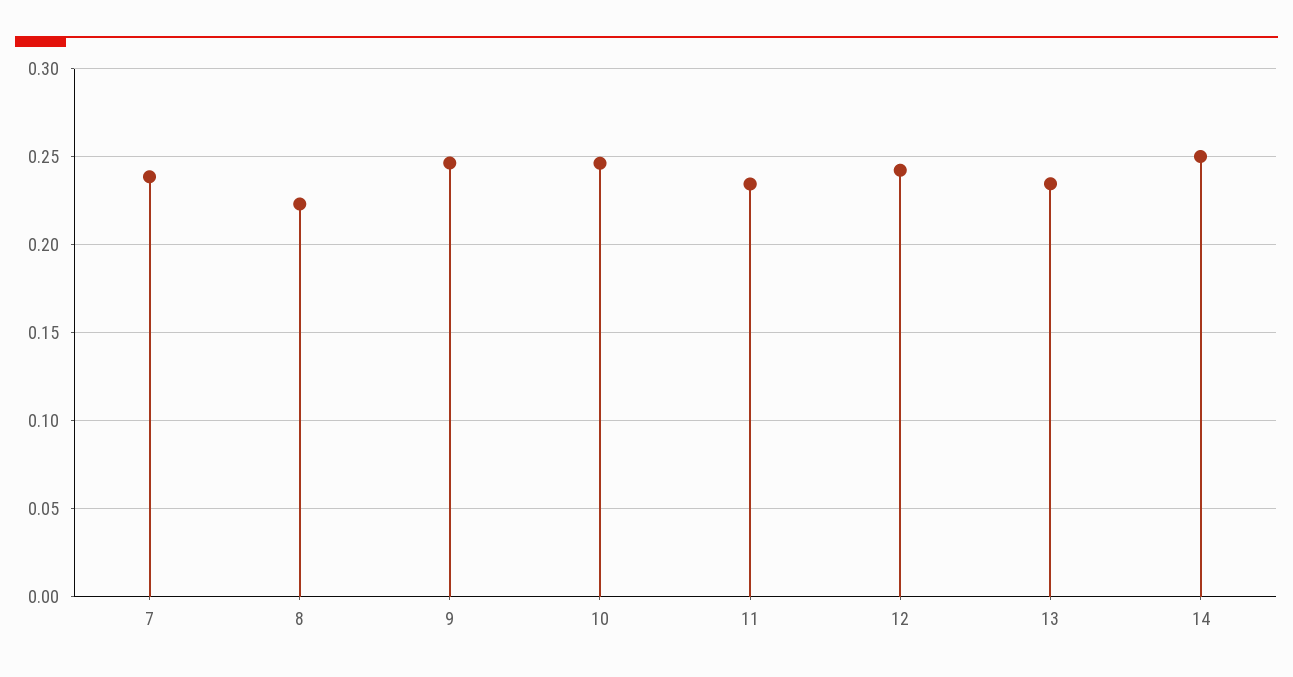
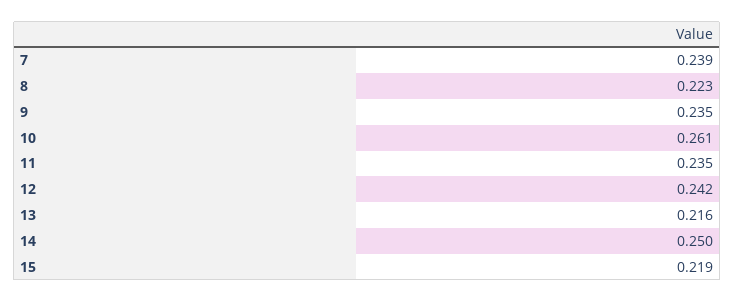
9: 0.245 -> 0.235
10: 0.245 -> 0.261
13: 0.235 -> 0.216
15: none -> 0.219

